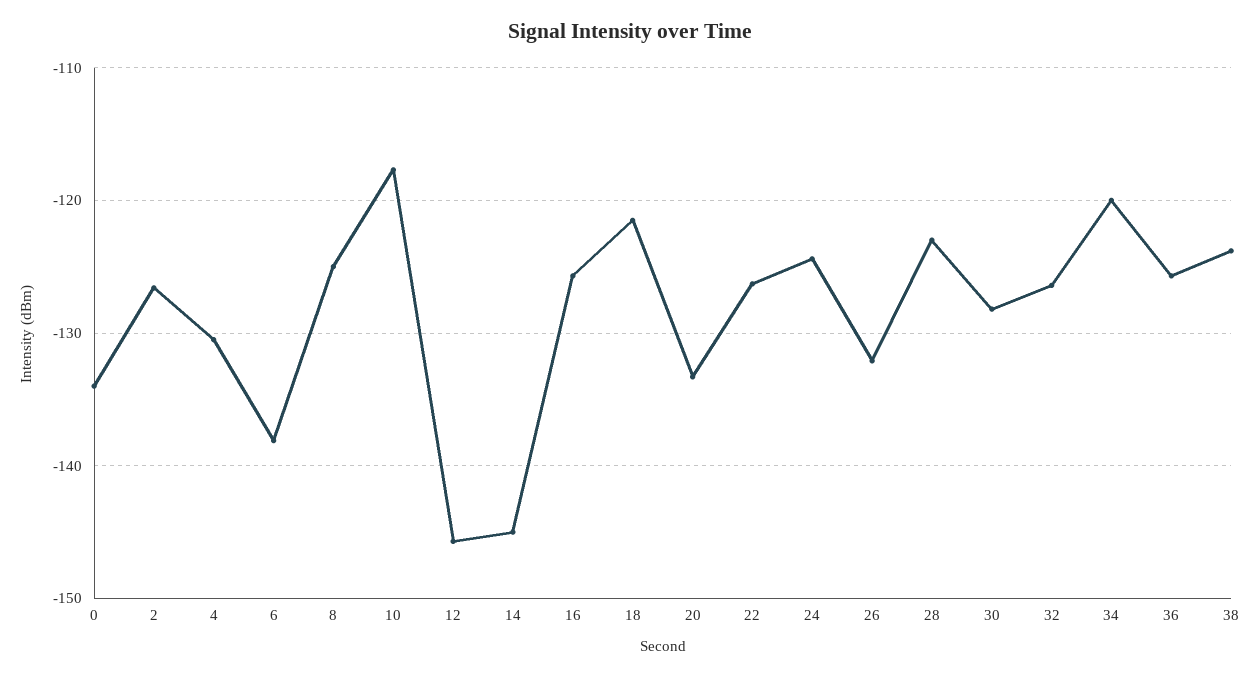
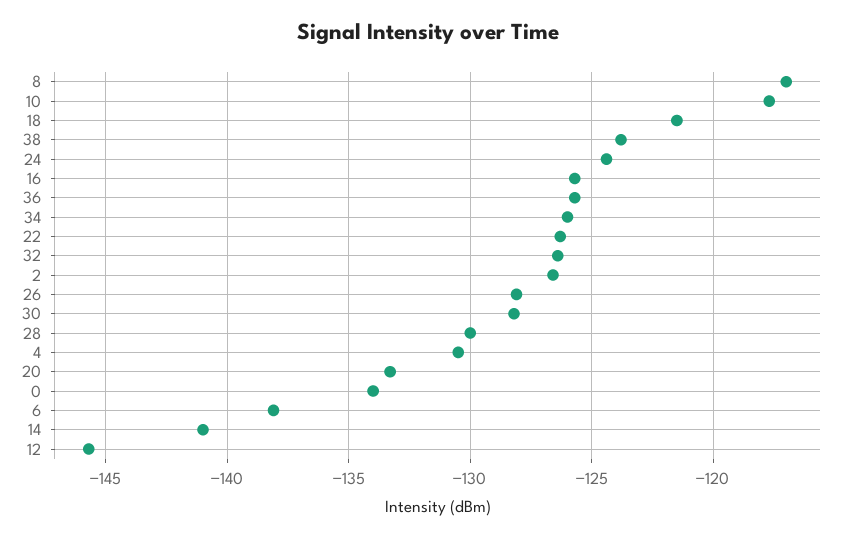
8: -125 -> -117
14: -145 -> -141
26: -132 -> -128
28: -123 -> -130
34: -120 -> -126

